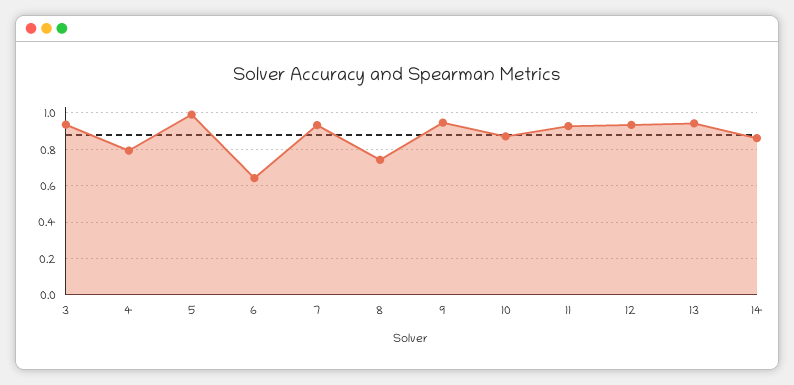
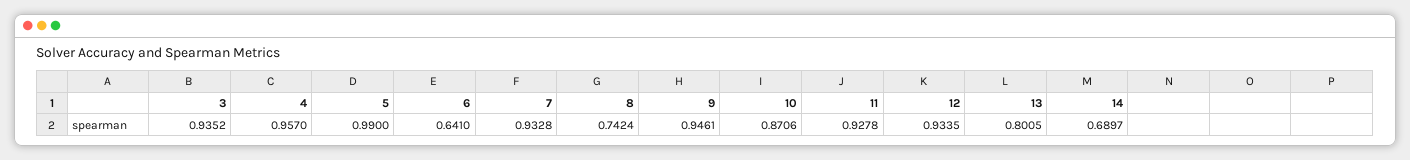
4: 0.8 -> 0.957
13: 0.95 -> 0.8005
14: 0.85 -> 0.6897

